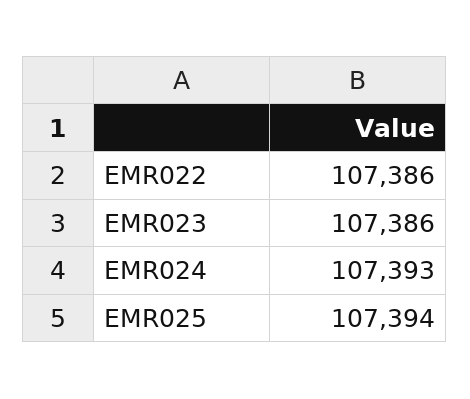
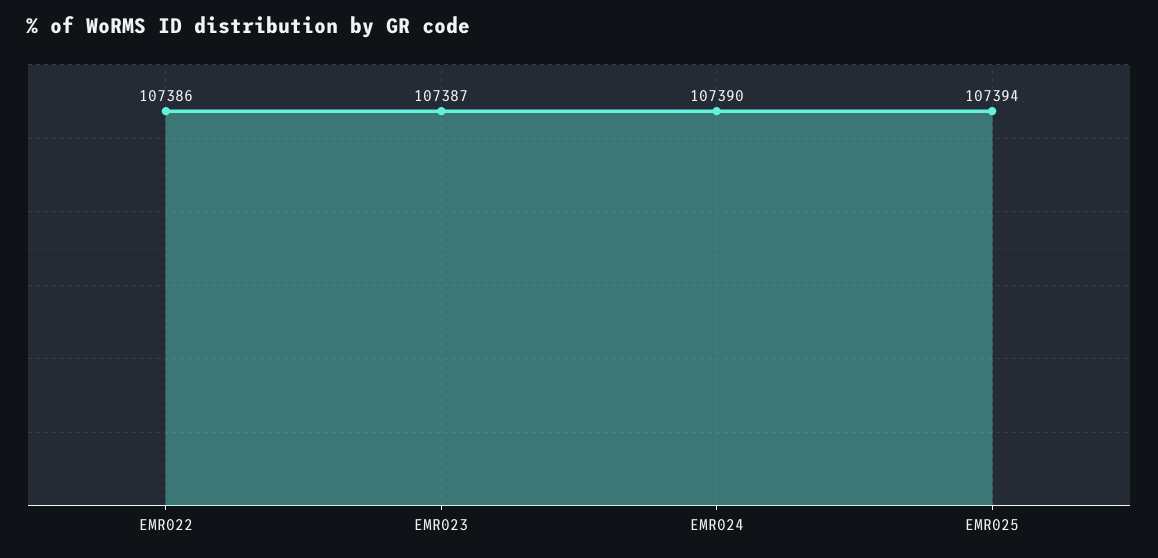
EMR023: 107386 -> 107387
EMR024: 107393 -> 107390

